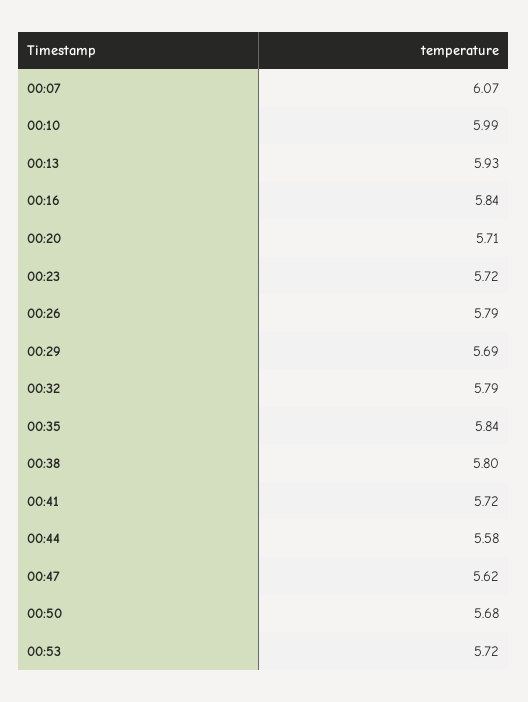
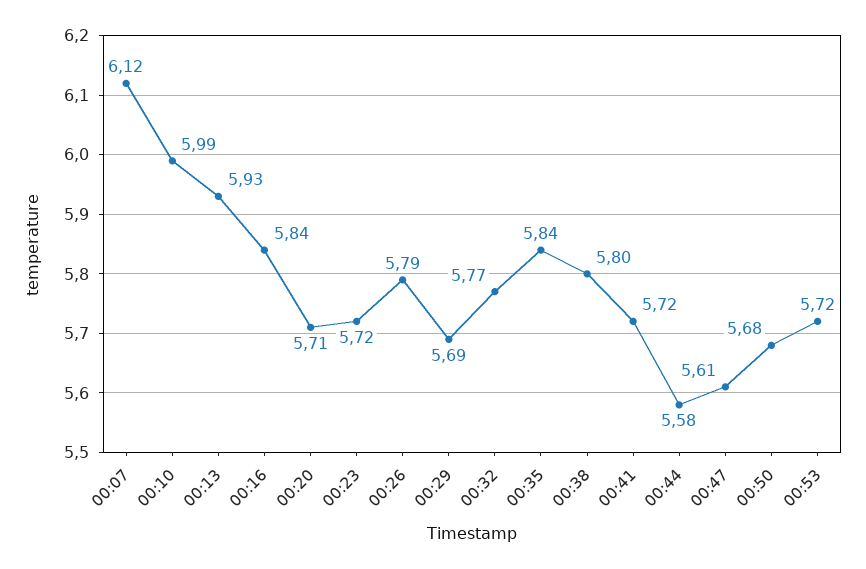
00:07: 6.07 -> 6.12
00:32: 5.79 -> 5.77
00:47: 5.62 -> 5.61

